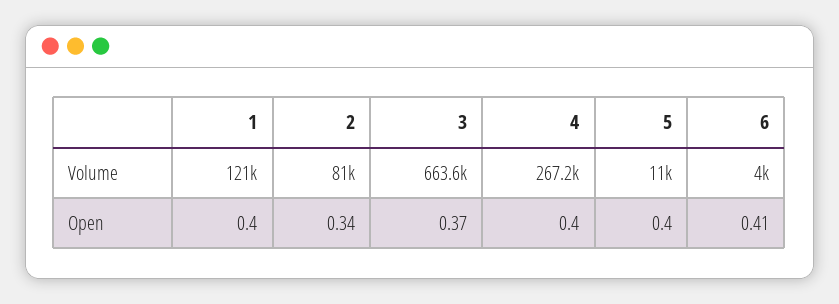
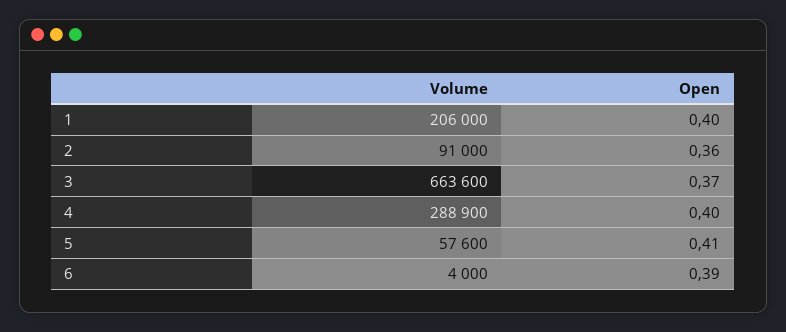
1, Volume: 121000 -> 206000
2, Volume: 81000 -> 91000
4, Volume: 267200 -> 288900
5, Volume: 11000 -> 57600
2, Open: 0.34 -> 0.36
5, Open: 0.4 -> 0.41
6, Open: 0.41 -> 0.39

